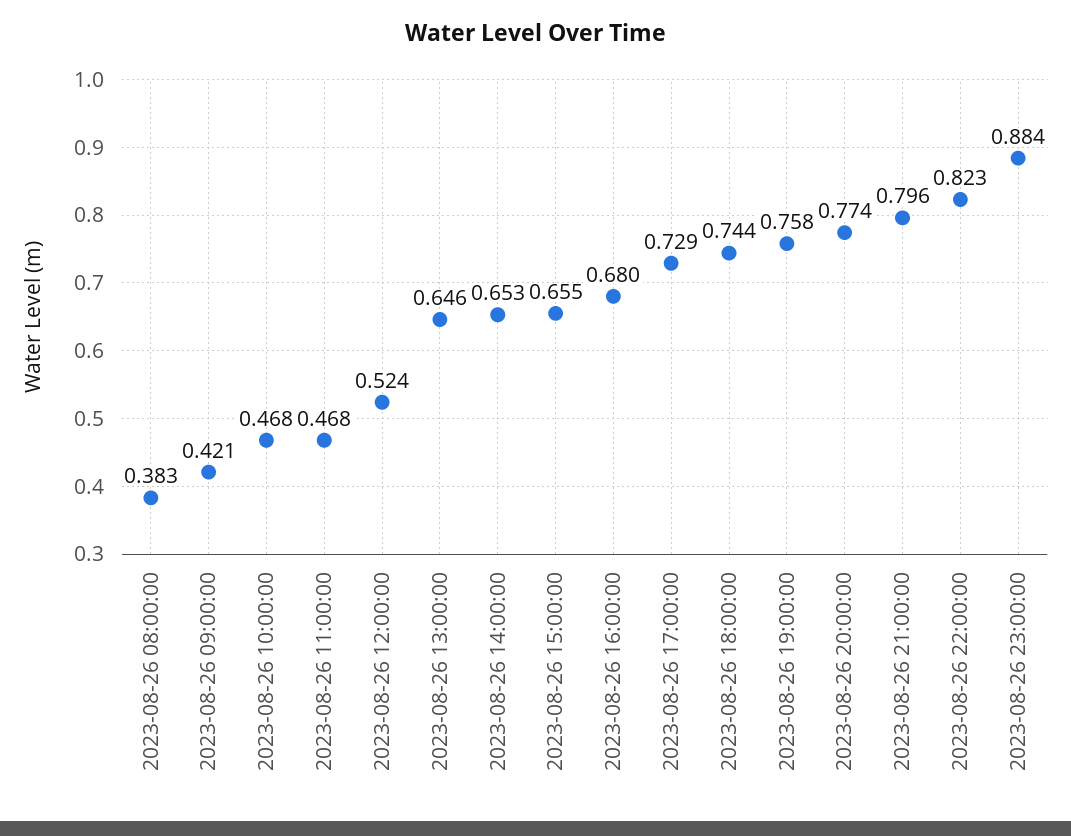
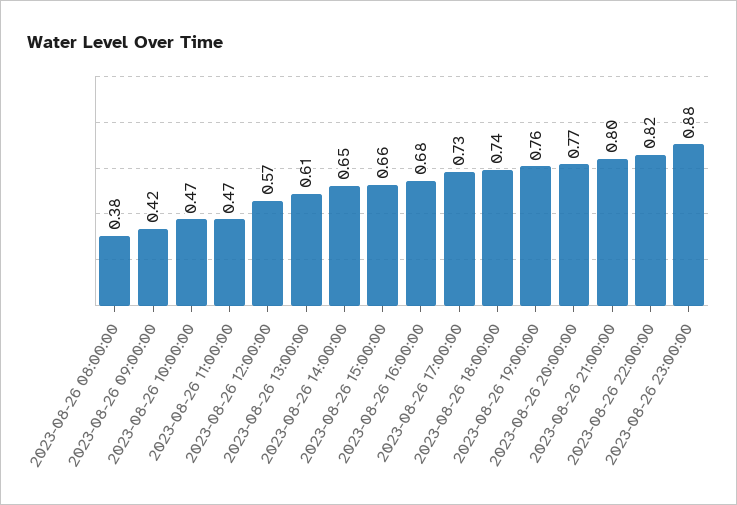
2023-08-26 12:00:00: 0.524 -> 0.57
2023-08-26 13:00:00: 0.646 -> 0.61

